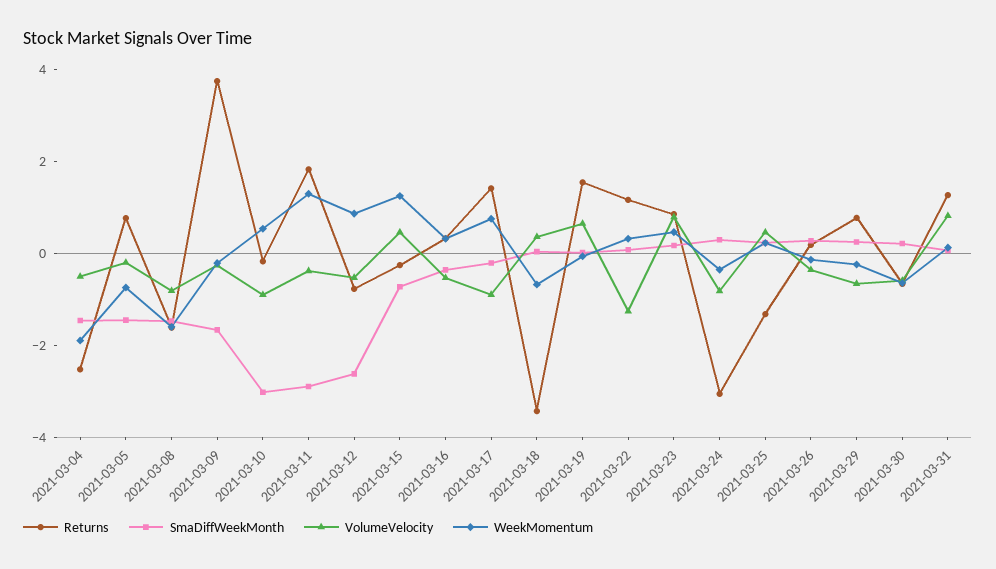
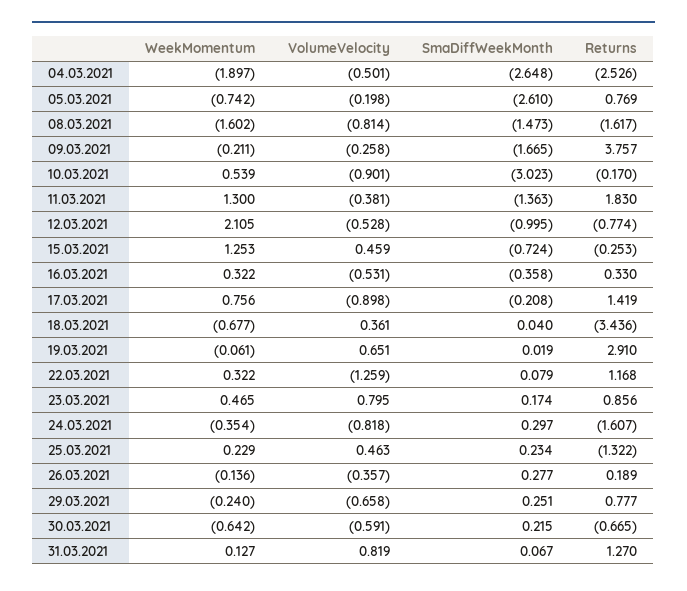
SmaDiffWeekMonth, 2021-03-04: -1.5 -> -2.648
SmaDiffWeekMonth, 2021-03-05: -1.5 -> -2.61
SmaDiffWeekMonth, 2021-03-11: -3 -> -1.363
SmaDiffWeekMonth, 2021-03-12: -2.5 -> -0.995
WeekMomentum, 2021-03-12: 1 -> 2.105
Returns, 2021-03-19: 1.5 -> 2.91
Returns, 2021-03-24: -3 -> -1.607

